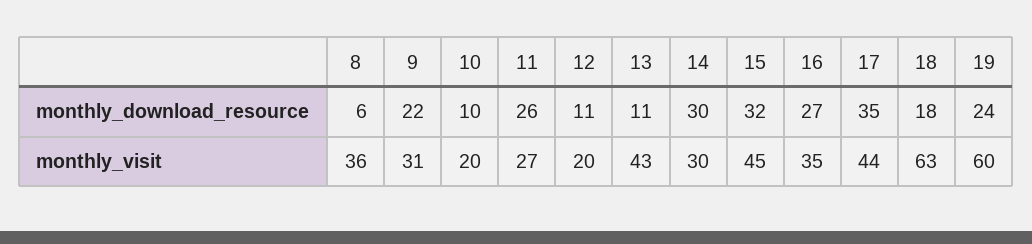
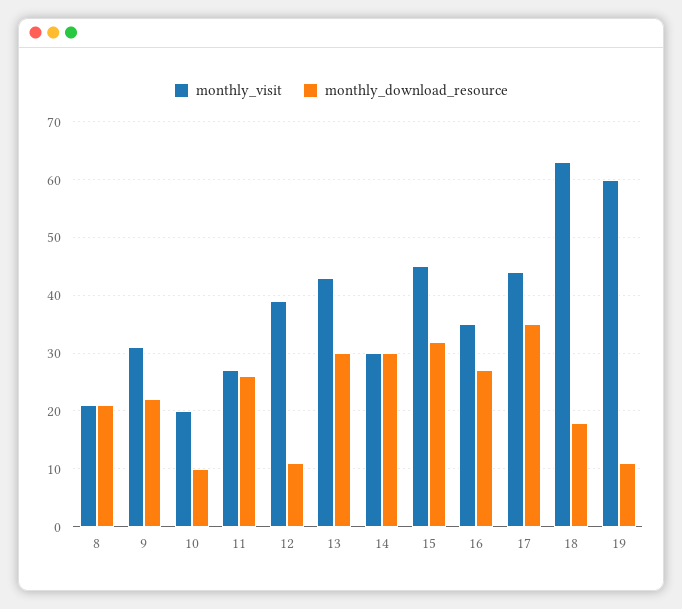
monthly_download_resource, 8: 6 -> 20
monthly_download_resource, 13: 11 -> 30
monthly_download_resource, 19: 24 -> 10
monthly_visit, 8: 36 -> 20
monthly_visit, 12: 20 -> 40

